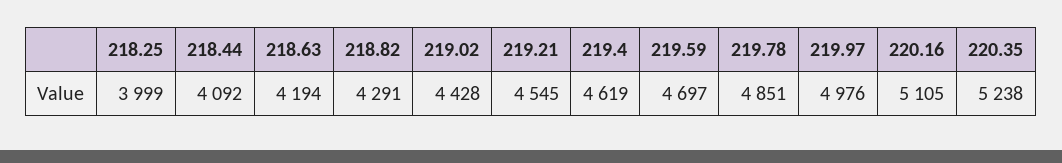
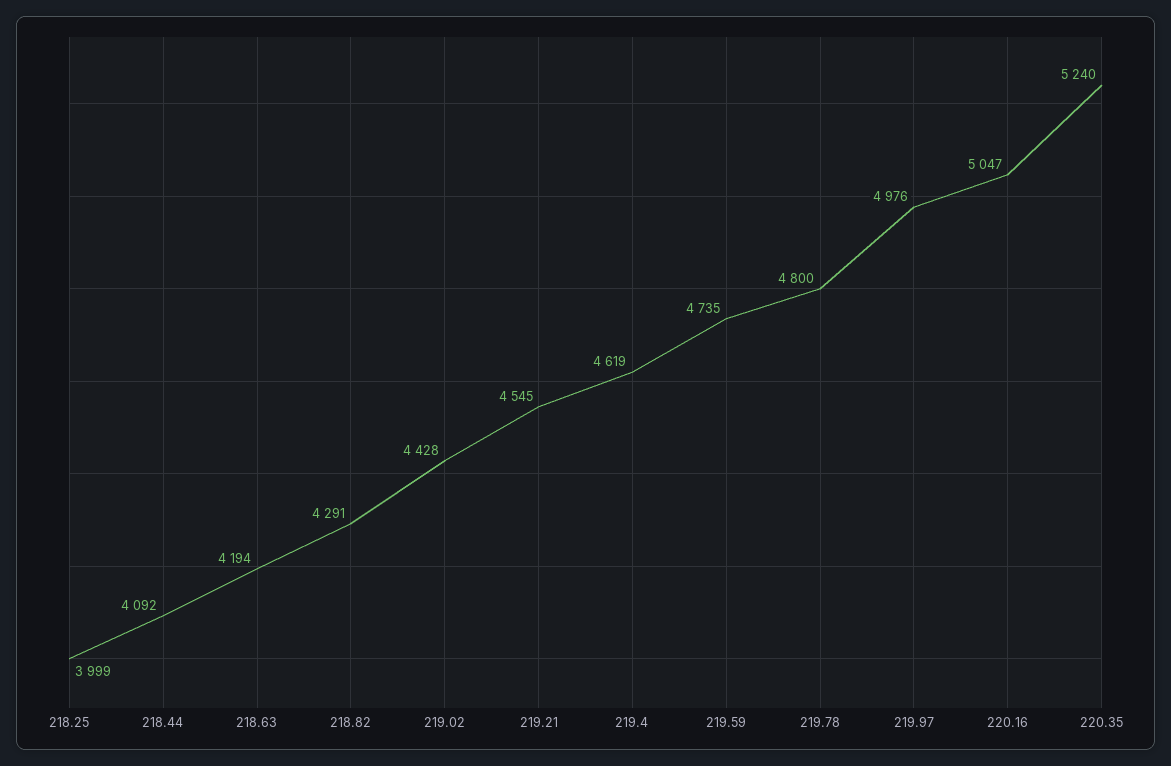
219.59: 4697 -> 4735
219.78: 4851 -> 4800
220.16: 5105 -> 5047
220.35: 5238 -> 5240

